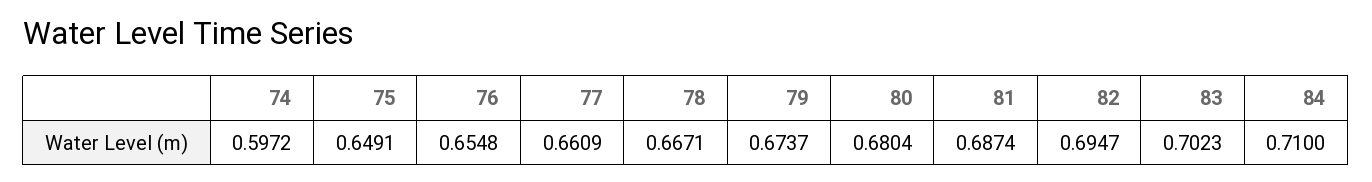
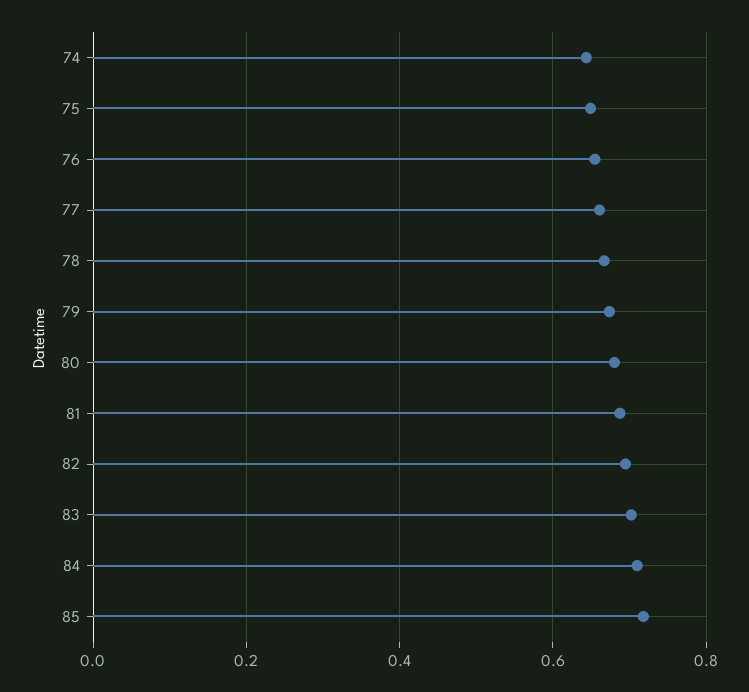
74: 0.5972 -> 0.64
85: none -> 0.72

